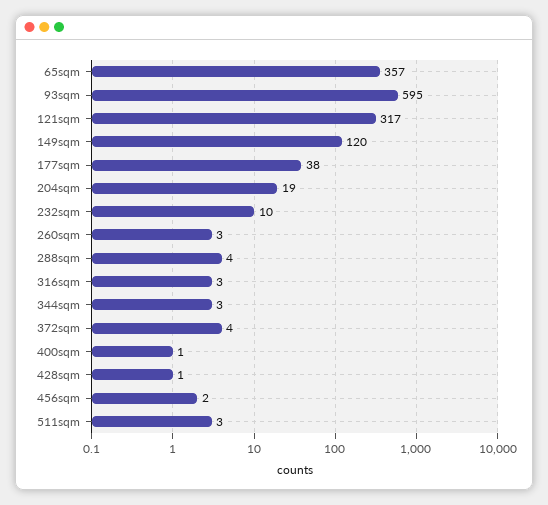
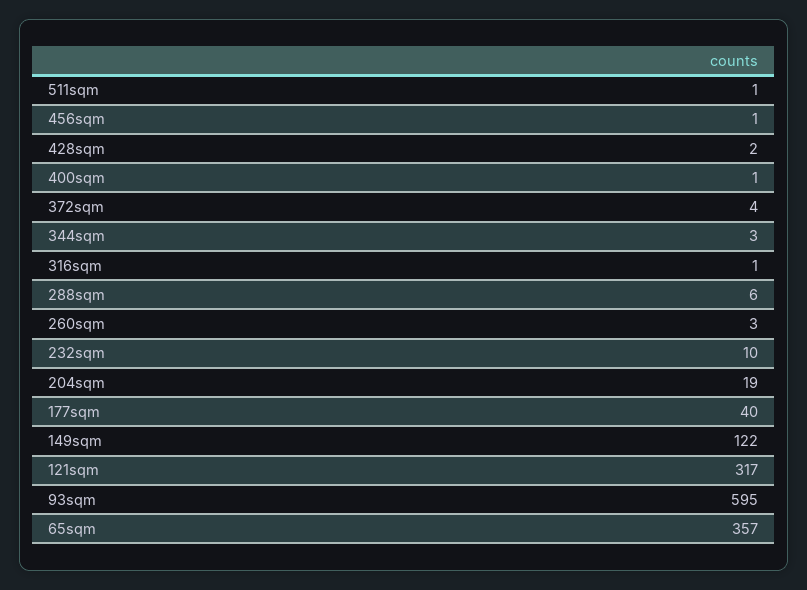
149sqm: 120 -> 122
177sqm: 38 -> 40
288sqm: 4 -> 6
316sqm: 3 -> 1
428sqm: 1 -> 2
456sqm: 2 -> 1
511sqm: 3 -> 1

